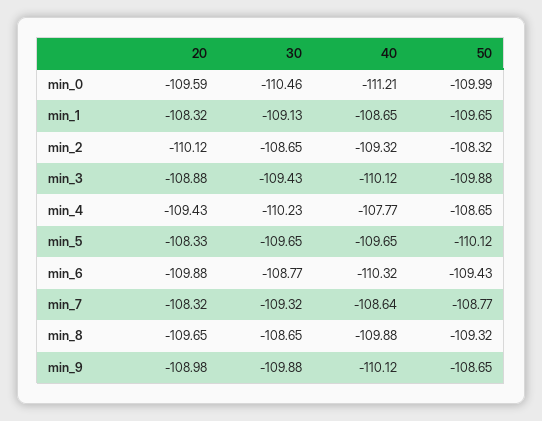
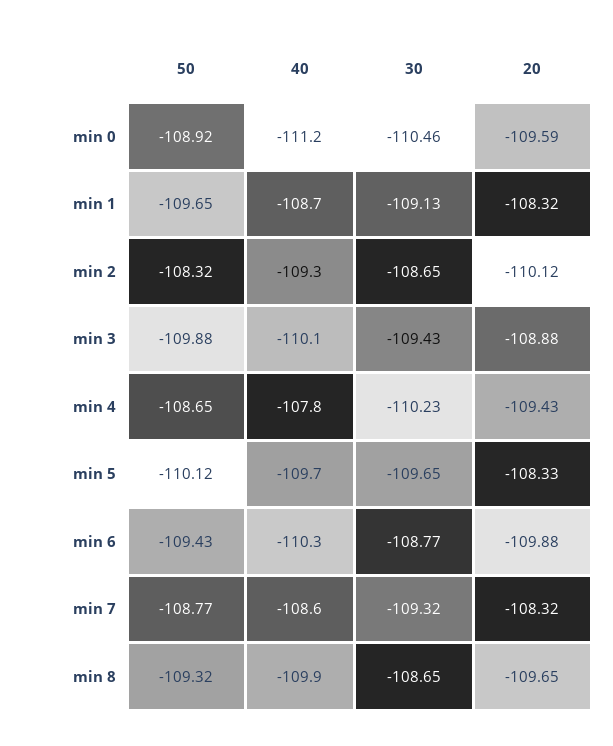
50, min_0: -109.99 -> -108.92
20, min_9: -108.98 -> none
30, min_9: -109.88 -> none
40, min_9: -110.12 -> none
50, min_9: -108.65 -> none

